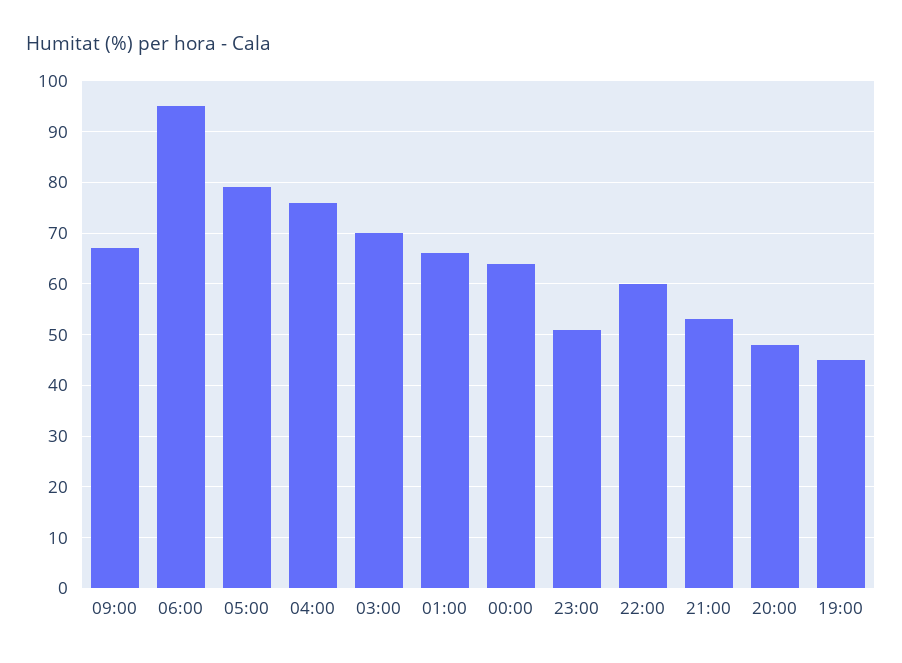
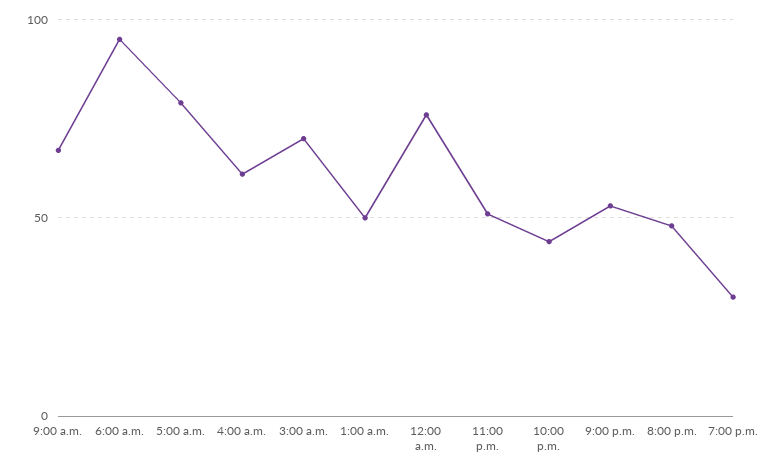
04:00: 75 -> 60
01:00: 65 -> 50
00:00: 65 -> 75
22:00: 60 -> 45
19:00: 45 -> 30

